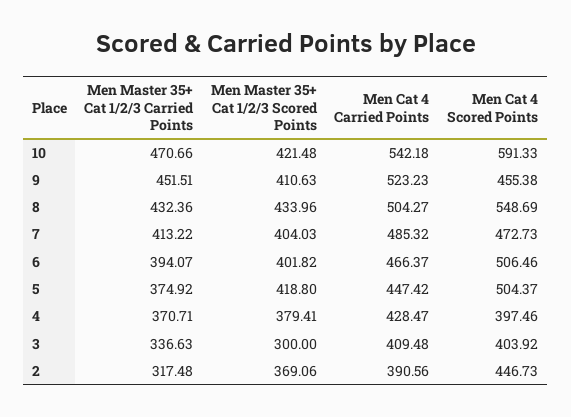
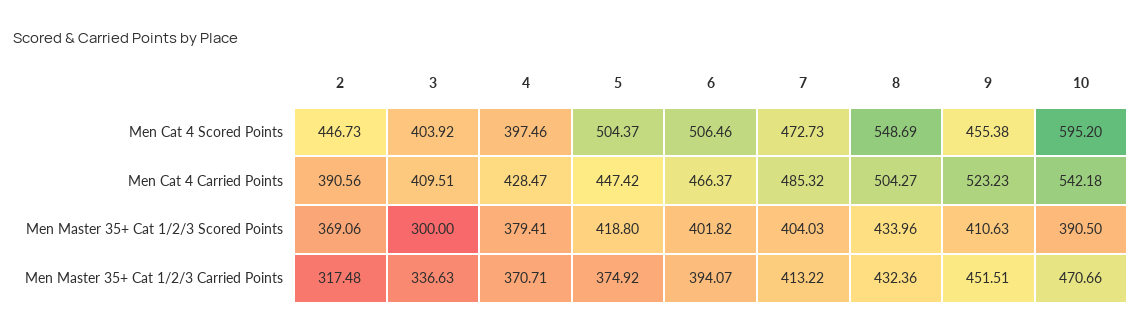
Men Master 35+ Cat 1/2/3 Scored Points, 10: 421.48 -> 390.5
Men Cat 4 Scored Points, 10: 591.33 -> 595.2
Men Cat 4 Carried Points, 3: 409.48 -> 409.51

